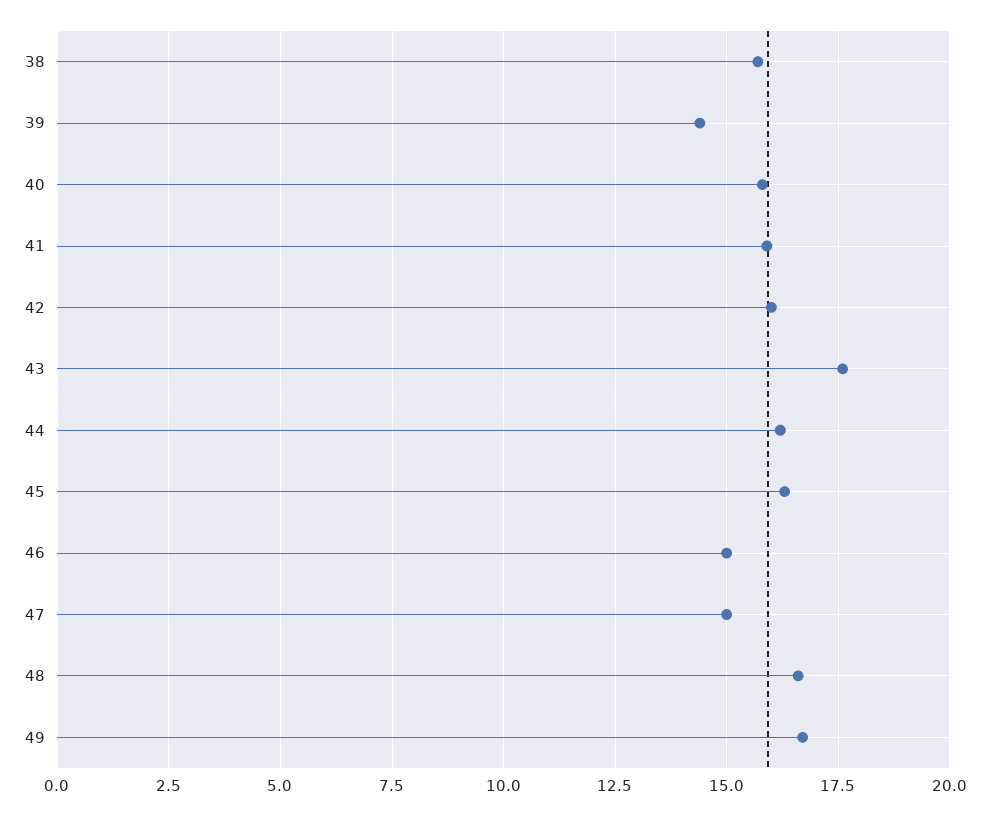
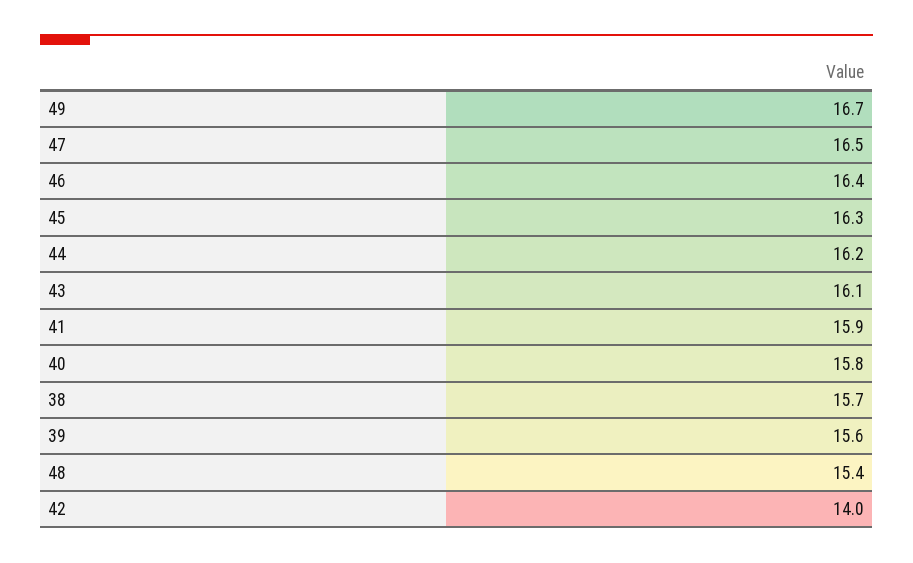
39: 14.5 -> 15.6
42: 16 -> 14
43: 17.5 -> 16.1
46: 15 -> 16.4
47: 15 -> 16.5
48: 16.5 -> 15.4

